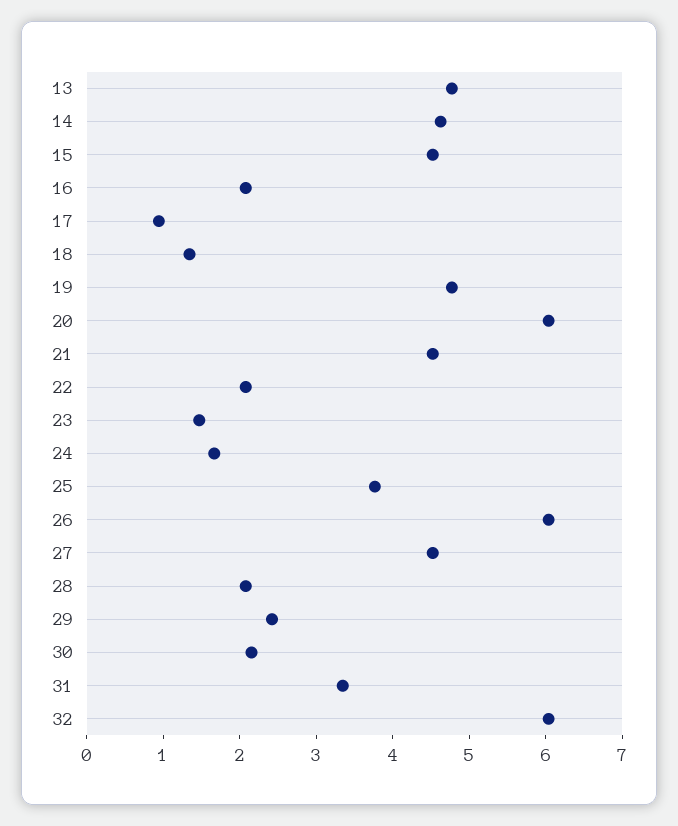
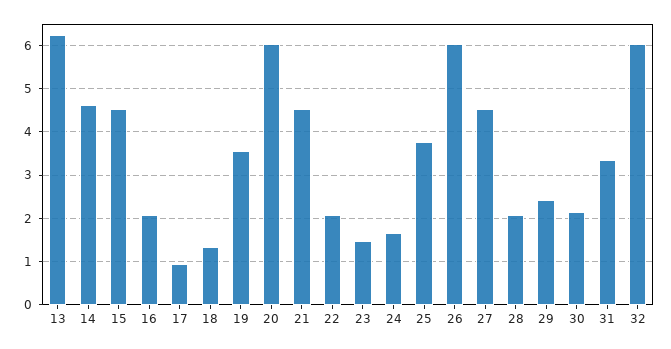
13: 4.8 -> 6.2
19: 4.8 -> 3.6

